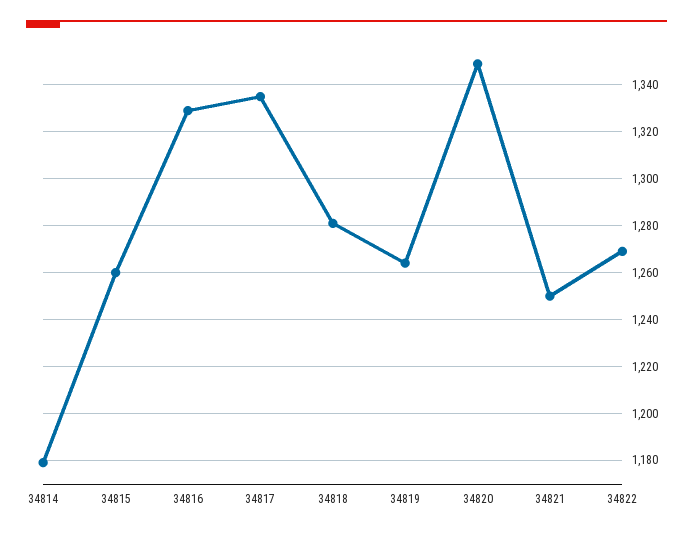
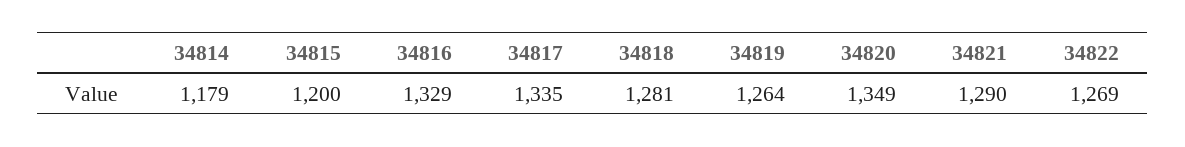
34815: 1260 -> 1200
34821: 1250 -> 1290

